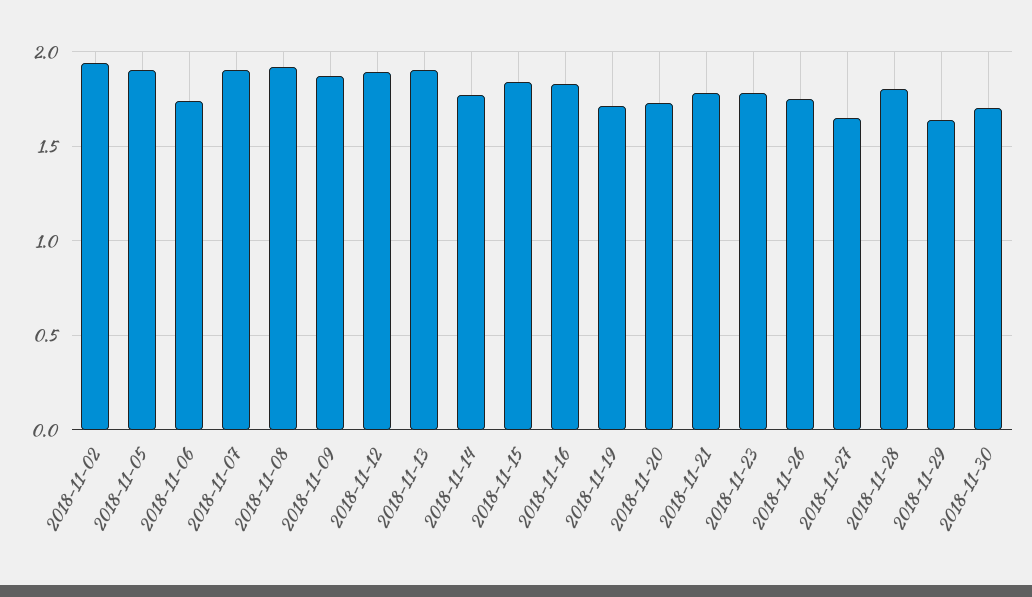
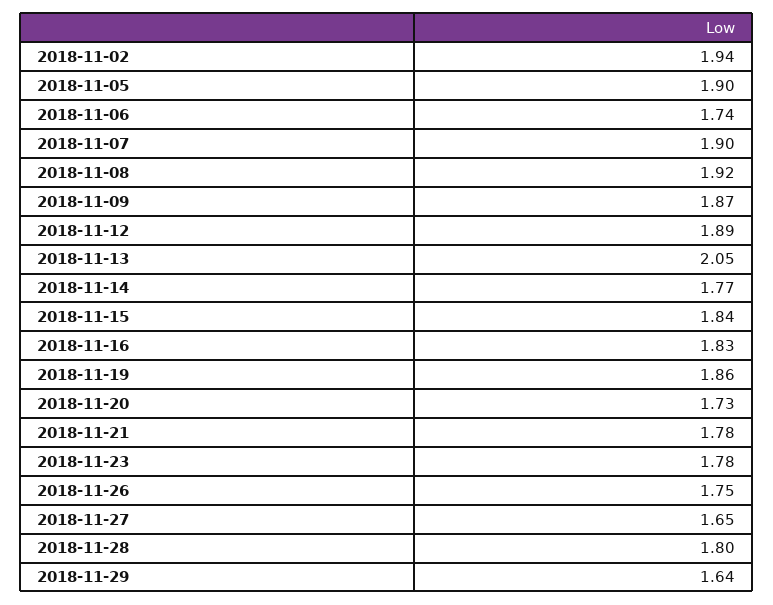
2018-11-13: 1.9 -> 2.05
2018-11-19: 1.7 -> 1.86
2018-11-30: 1.7 -> none

